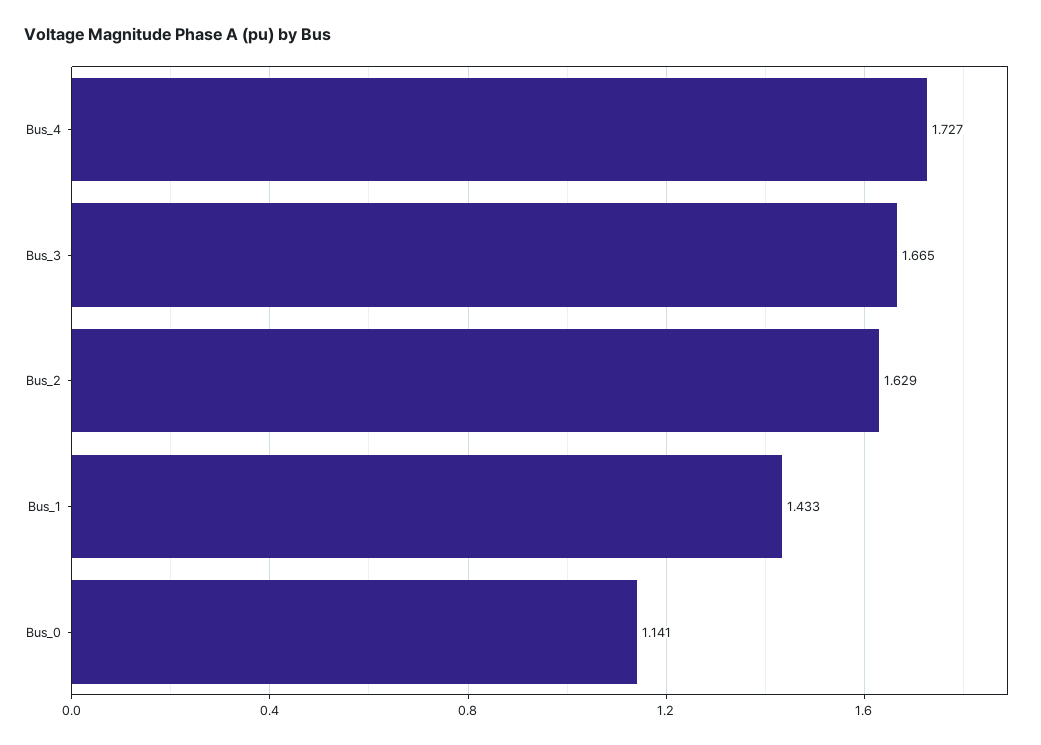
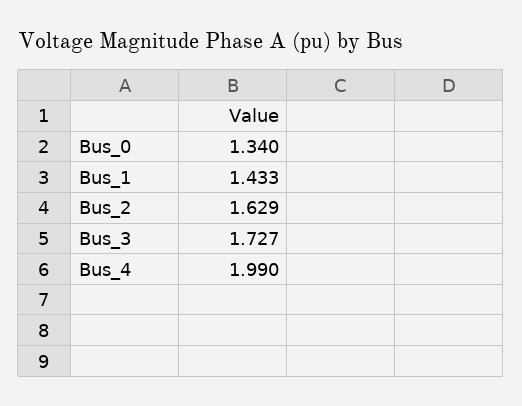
Bus_4: 1.727 -> 1.99
Bus_3: 1.665 -> 1.727
Bus_0: 1.141 -> 1.34

